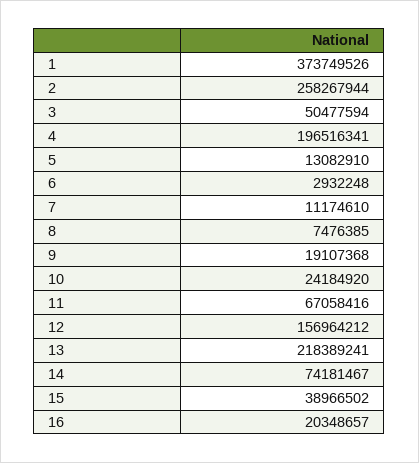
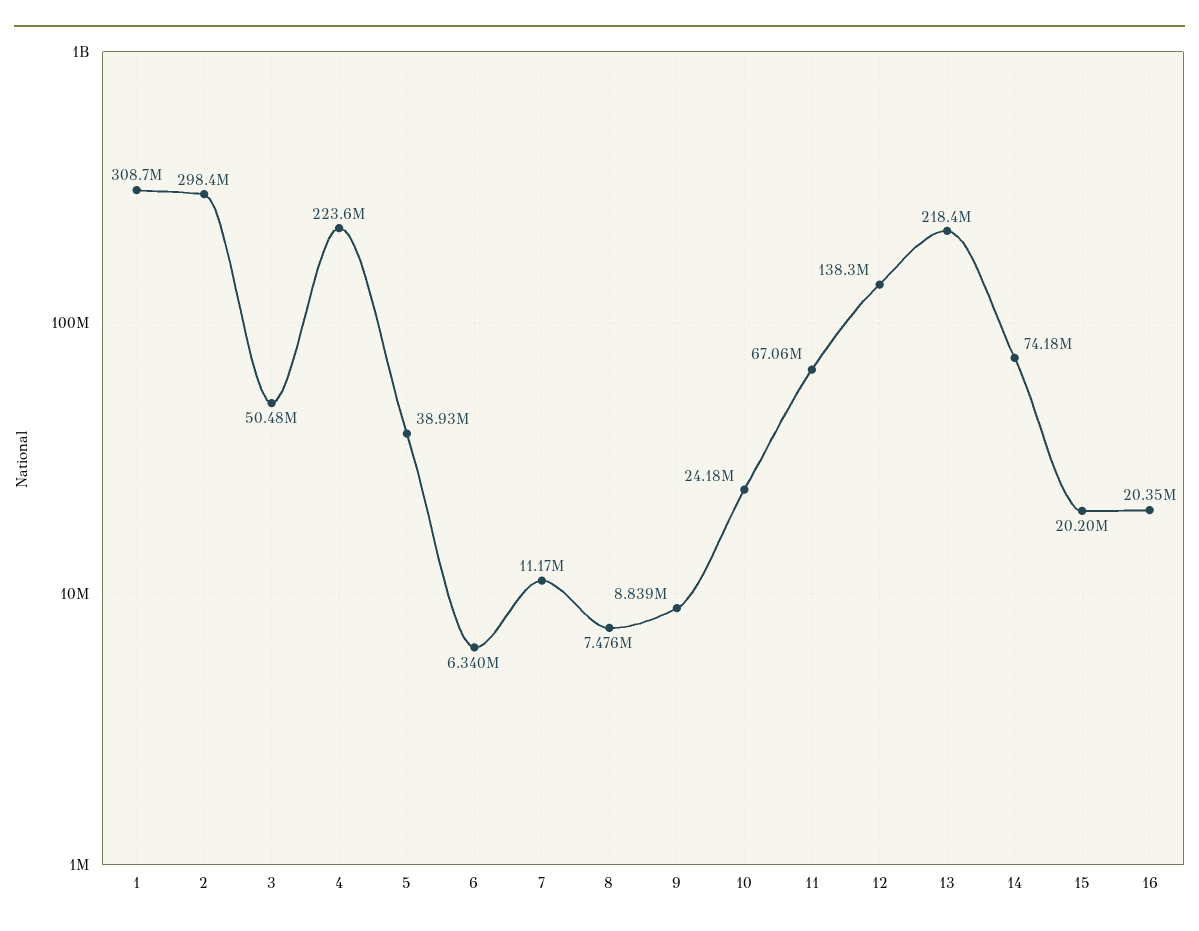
1: 373749526 -> 308700000
2: 258267944 -> 298400000
4: 196516341 -> 223600000
5: 13082910 -> 38930000
6: 2932248 -> 6340000
9: 19107368 -> 8839000
12: 156964212 -> 138300000
15: 38966502 -> 20200000

